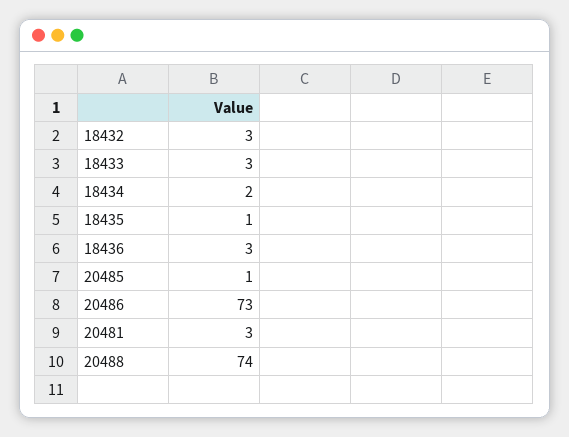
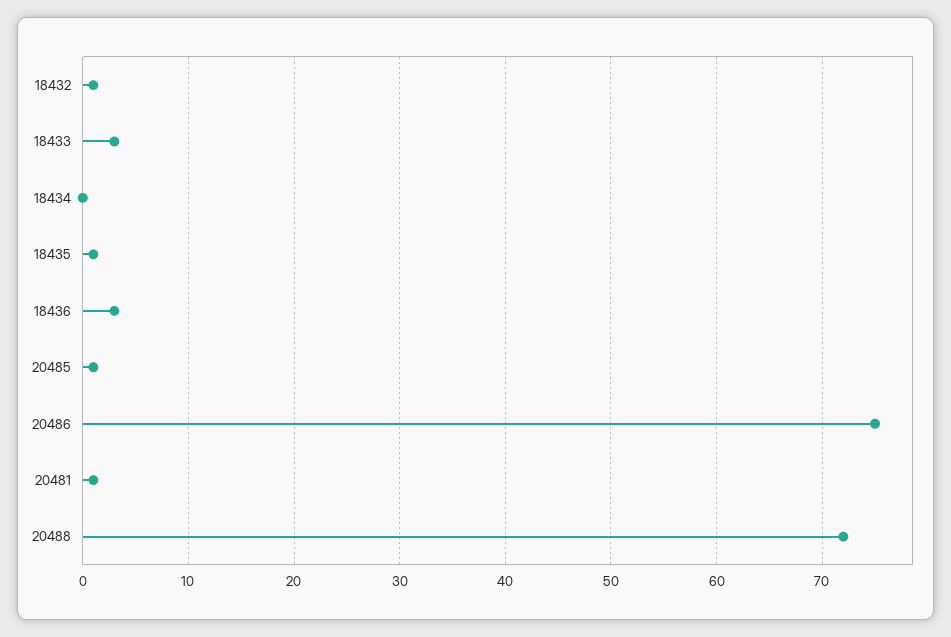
18432: 3 -> 1
18434: 2 -> 0
20486: 73 -> 75
20481: 3 -> 1
20488: 74 -> 72

